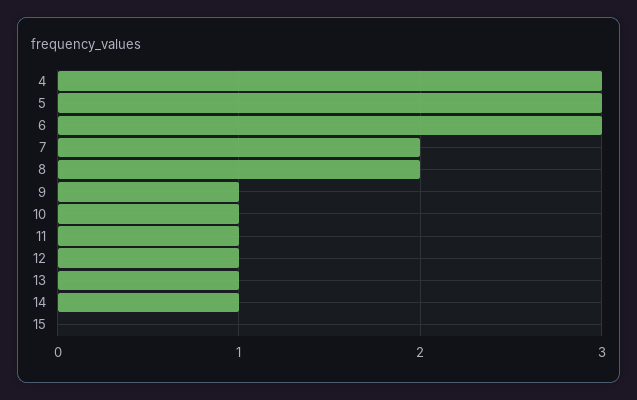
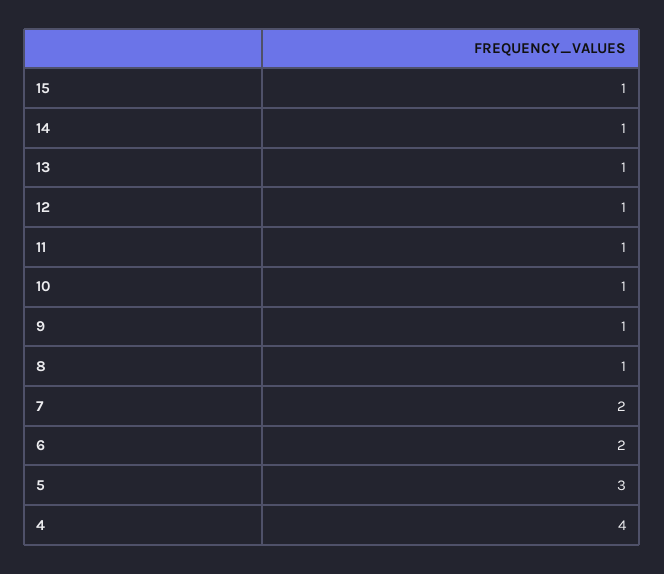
4: 3 -> 4
6: 3 -> 2
8: 2 -> 1
15: 0 -> 1

